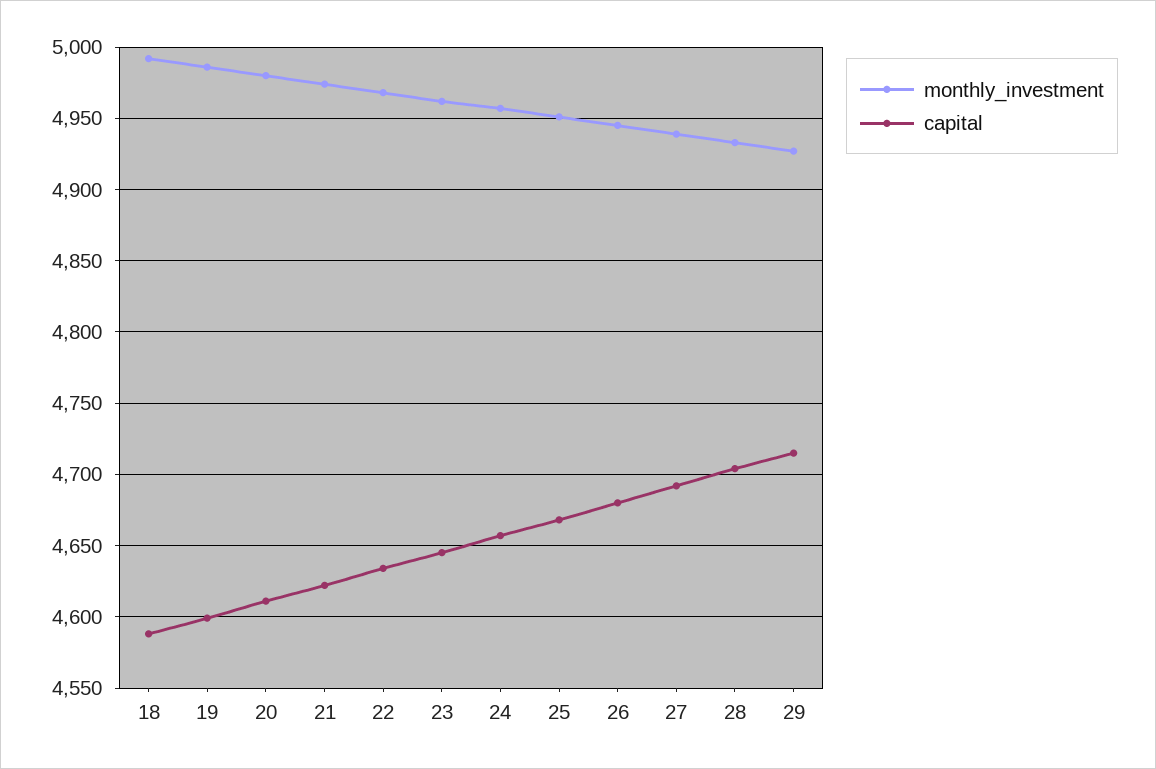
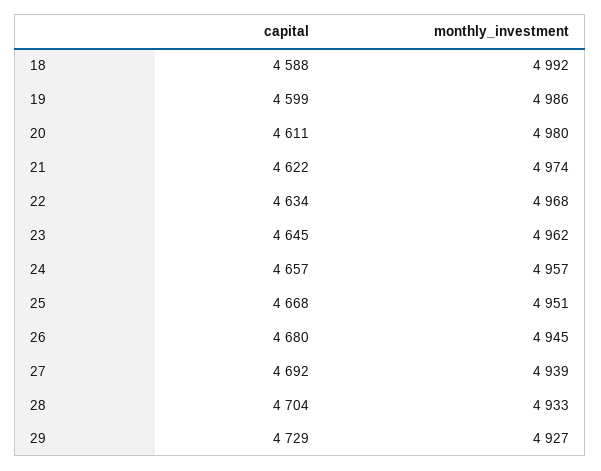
capital, 29: 4715 -> 4729

